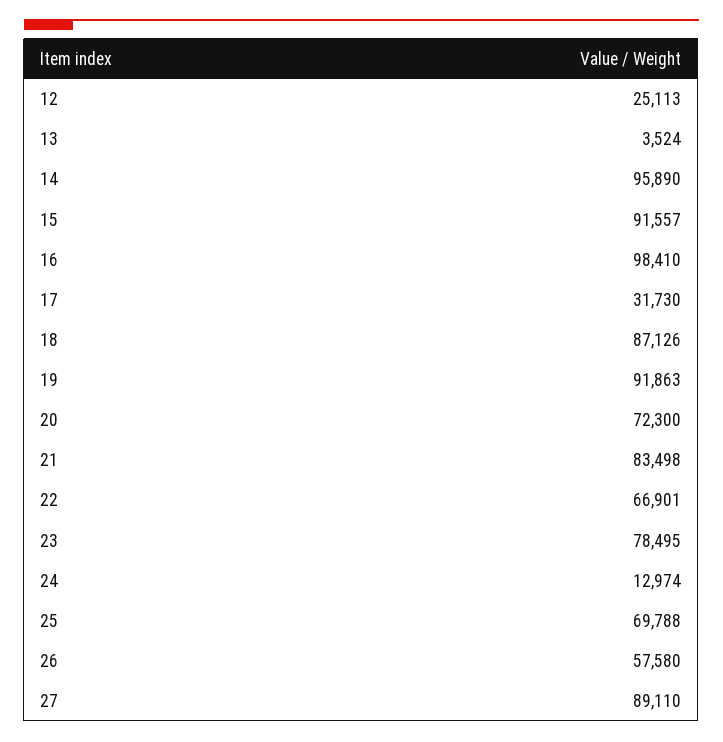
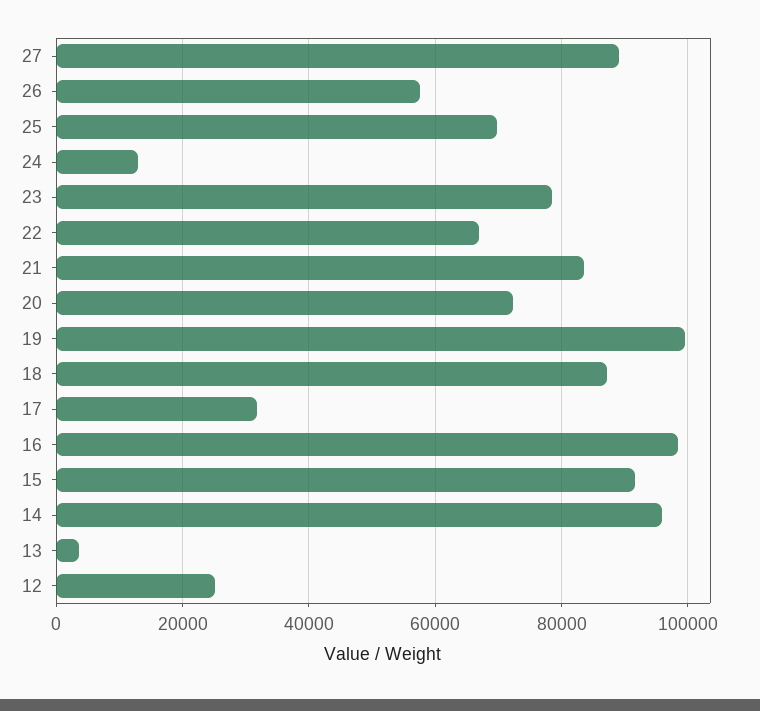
19: 91863 -> 100000

